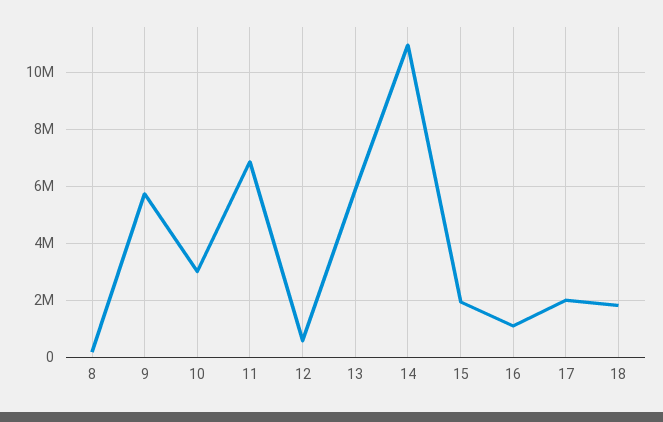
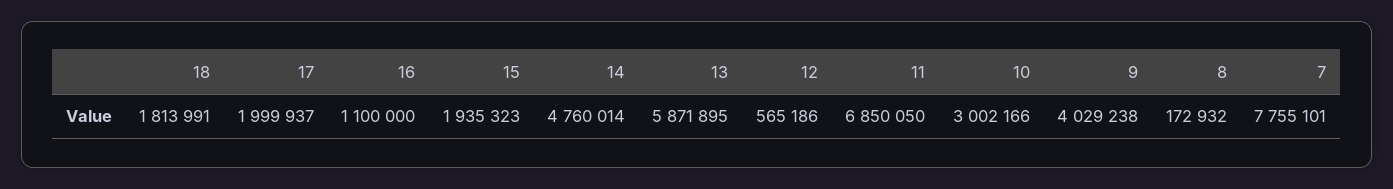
9: 5750000 -> 4029238
14: 11000000 -> 4760014
7: none -> 7755101

